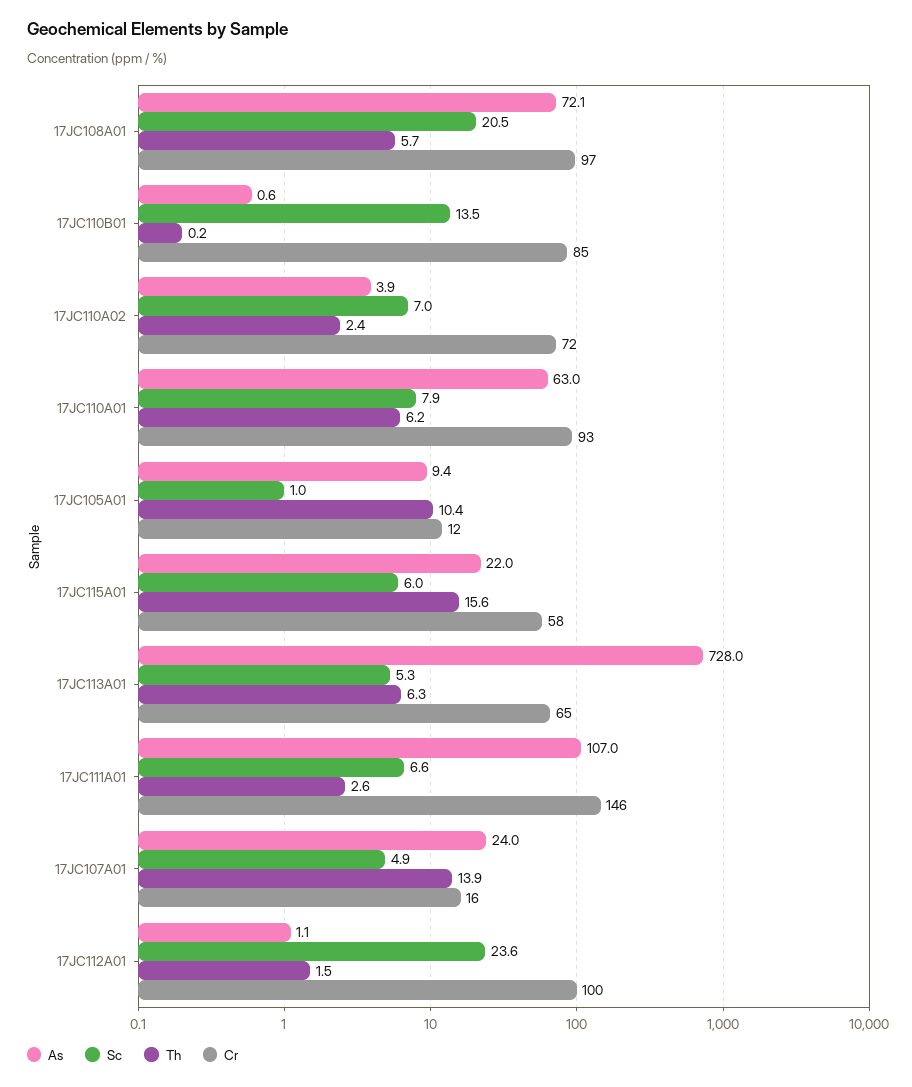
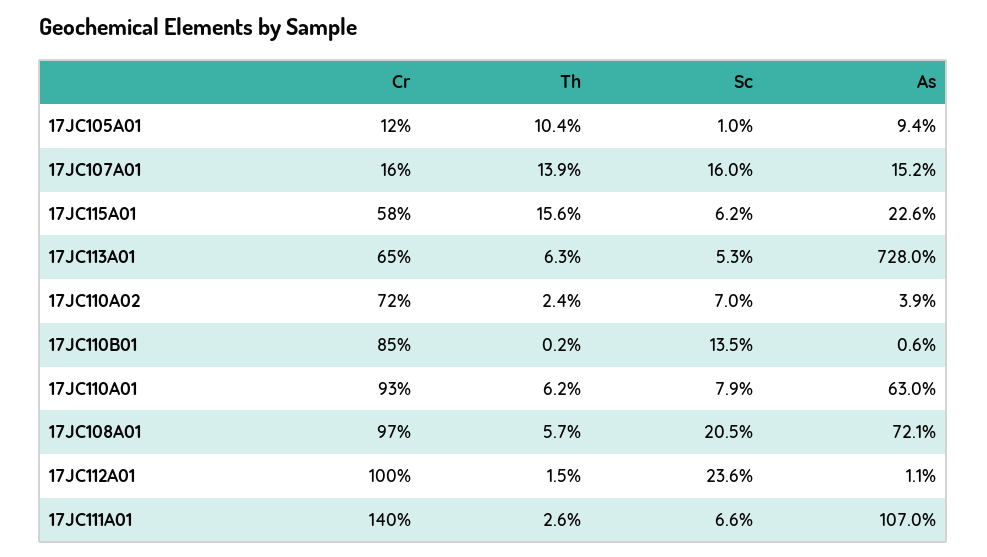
As, 17JC115A01: 22 -> 22.6
Sc, 17JC115A01: 6 -> 6.2
Cr, 17JC111A01: 146 -> 140
As, 17JC107A01: 24 -> 15.2
Sc, 17JC107A01: 4.9 -> 16

